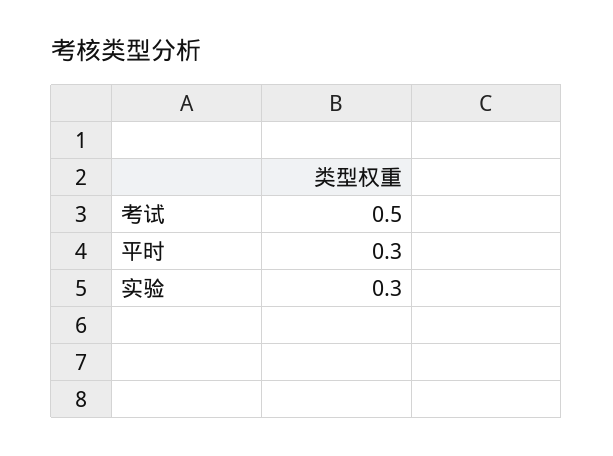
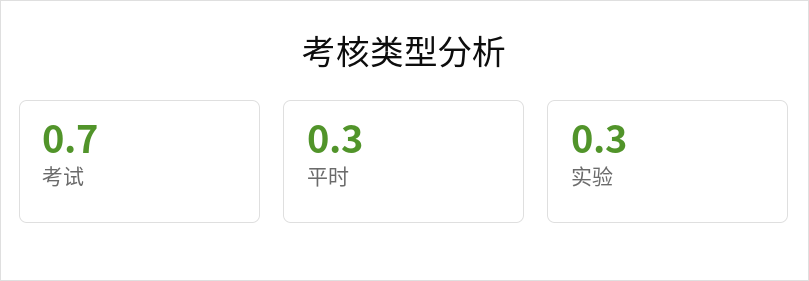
考试: 0.5 -> 0.7

